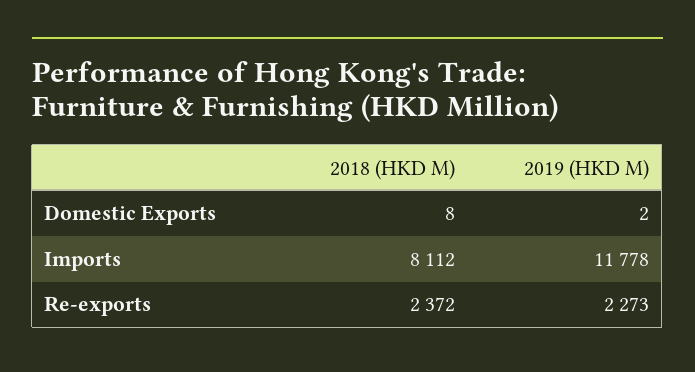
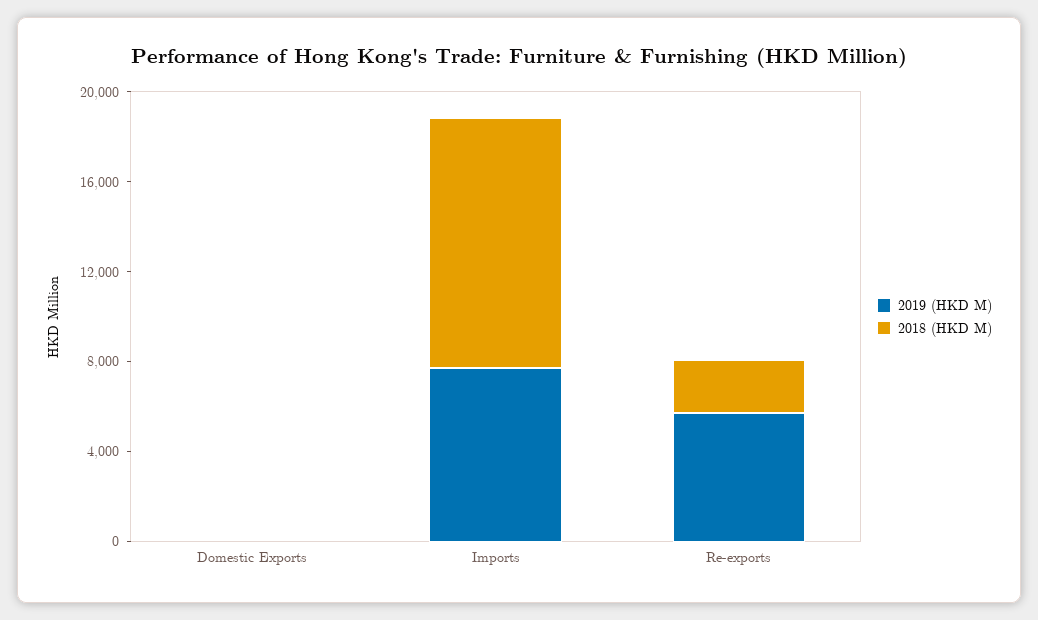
2018 (HKD M), Imports: 8112 -> 11000
2019 (HKD M), Imports: 11778 -> 8000
2019 (HKD M), Re-exports: 2273 -> 6000

